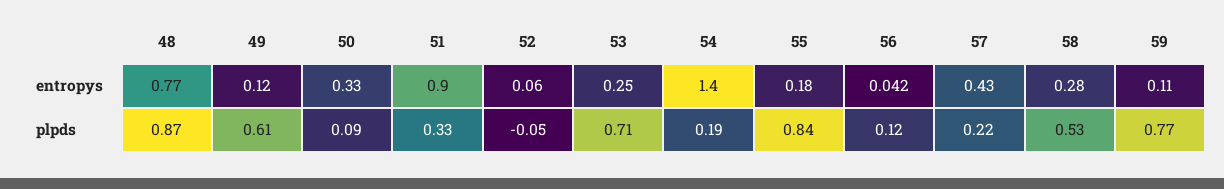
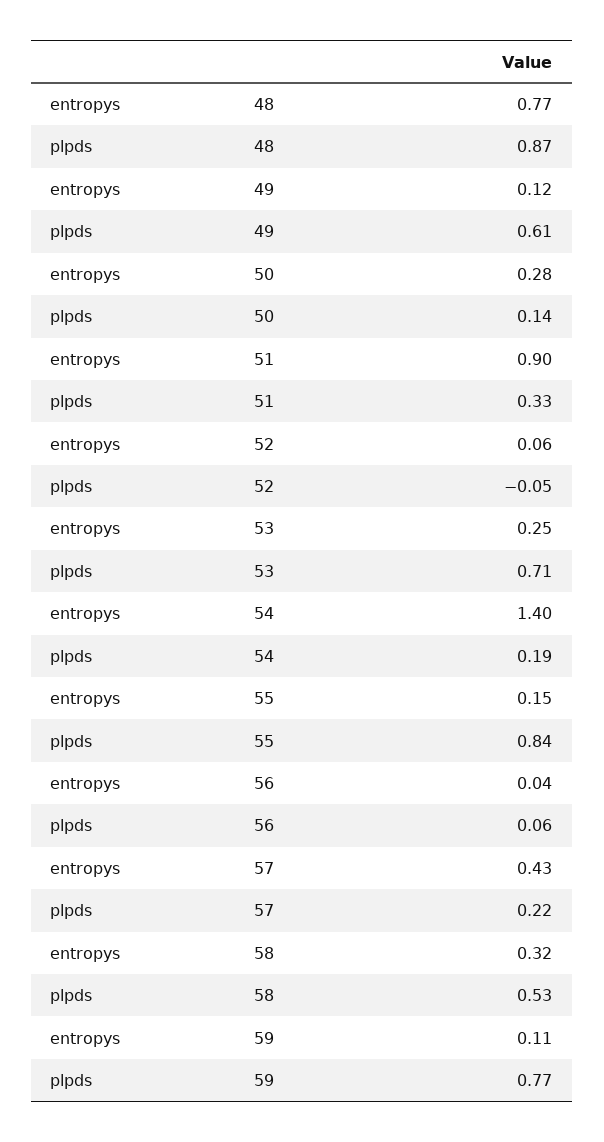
50, entropys: 0.33 -> 0.28
55, entropys: 0.18 -> 0.15
58, entropys: 0.28 -> 0.32
50, plpds: 0.09 -> 0.14
56, plpds: 0.12 -> 0.06

